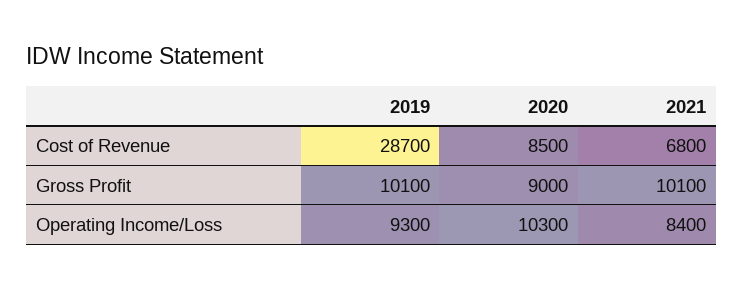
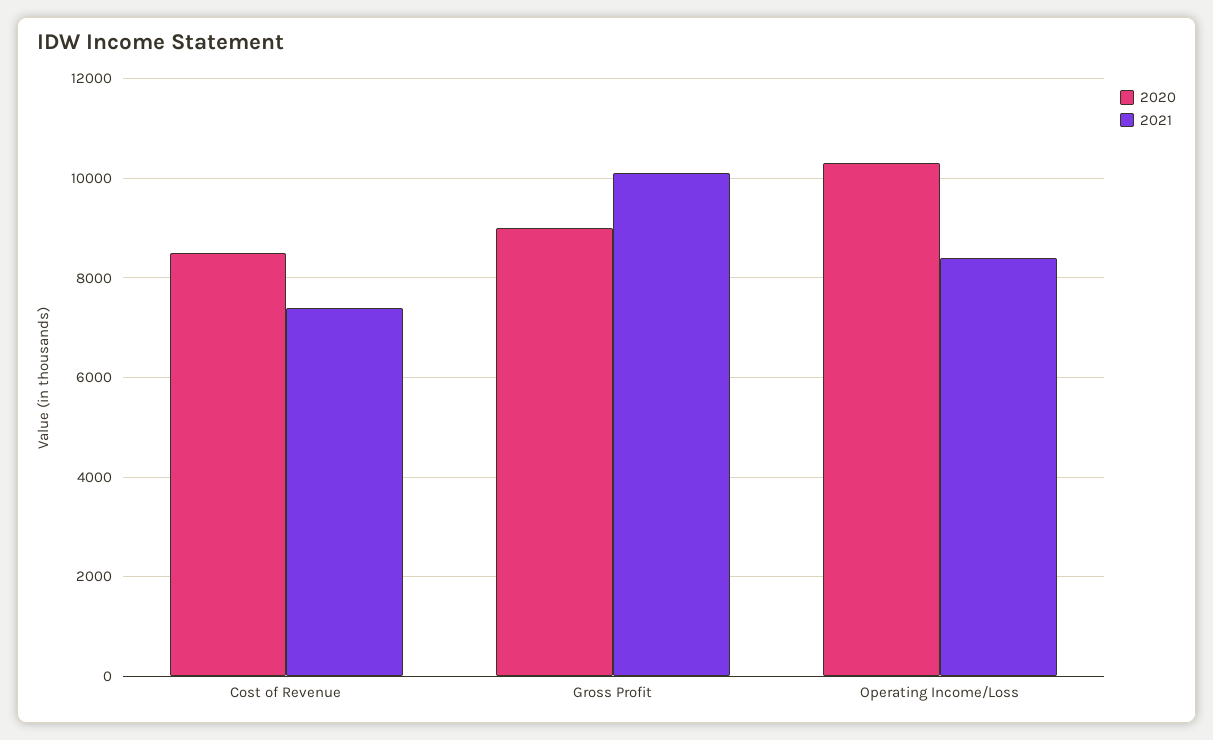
2019, Cost of Revenue: 28700 -> none
2021, Cost of Revenue: 6800 -> 7400
2019, Gross Profit: 10100 -> none
2019, Operating Income/Loss: 9300 -> none

